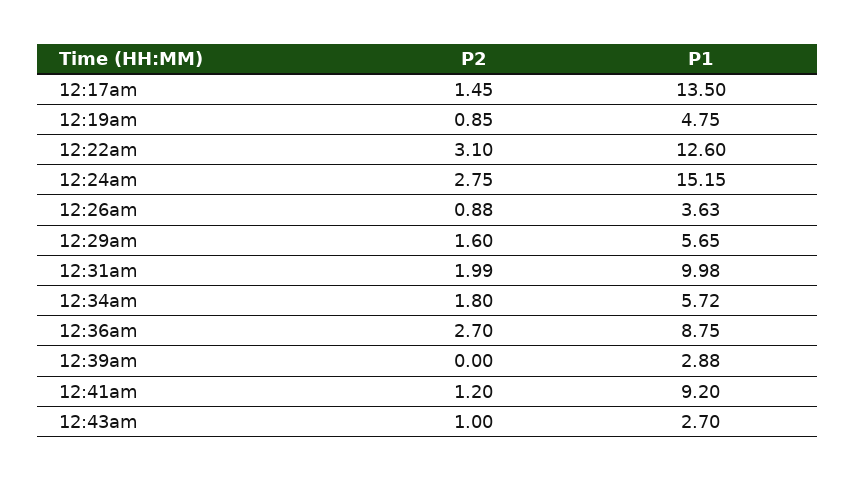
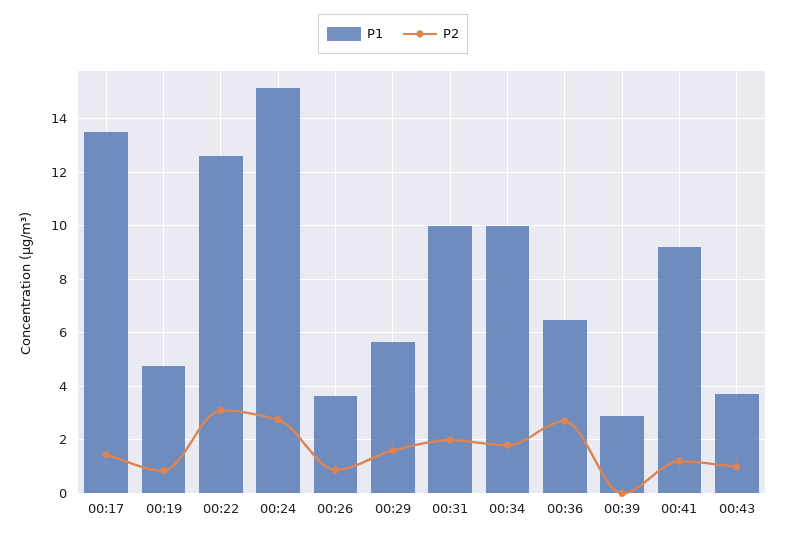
P1, 12:34am: 5.72 -> 10
P1, 12:36am: 8.75 -> 6.5
P1, 12:43am: 2.7 -> 3.75

